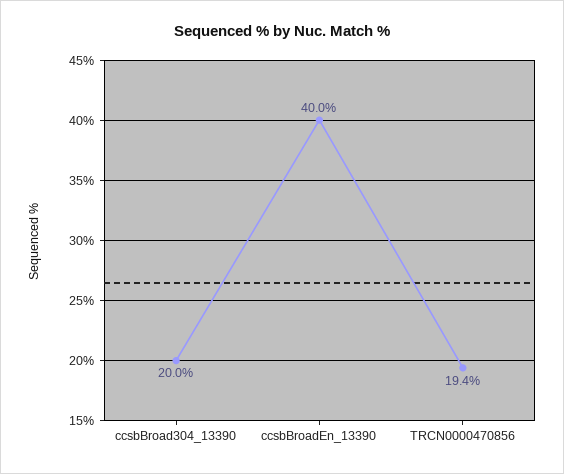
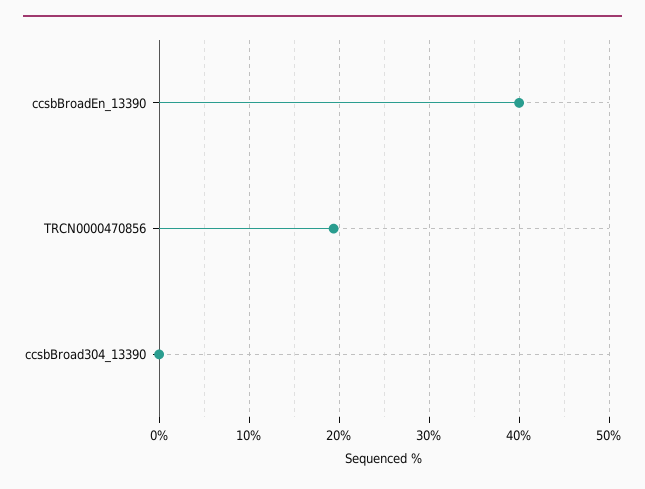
ccsbBroad304_13390: 20 -> 0

